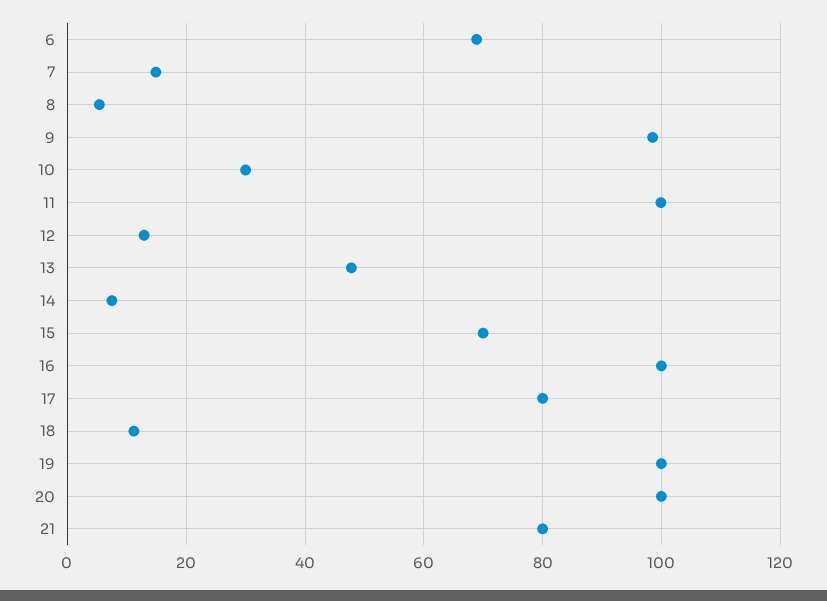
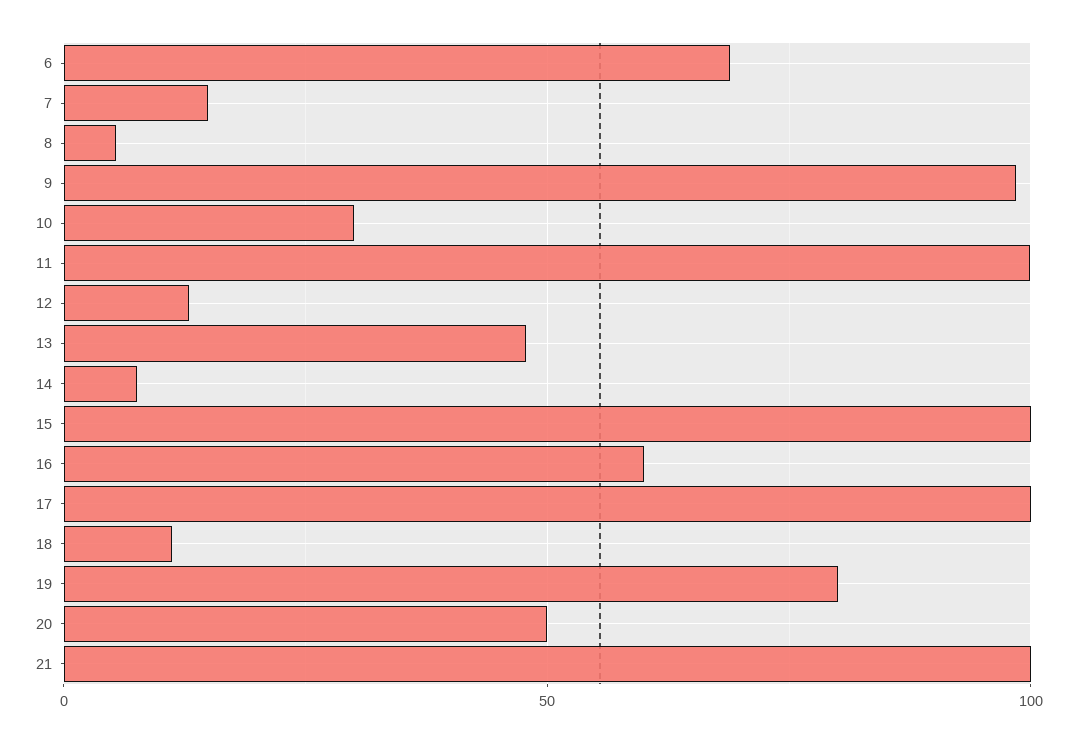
15: 70 -> 100
16: 100 -> 60
17: 80 -> 100
19: 100 -> 80
20: 100 -> 50
21: 80 -> 100

